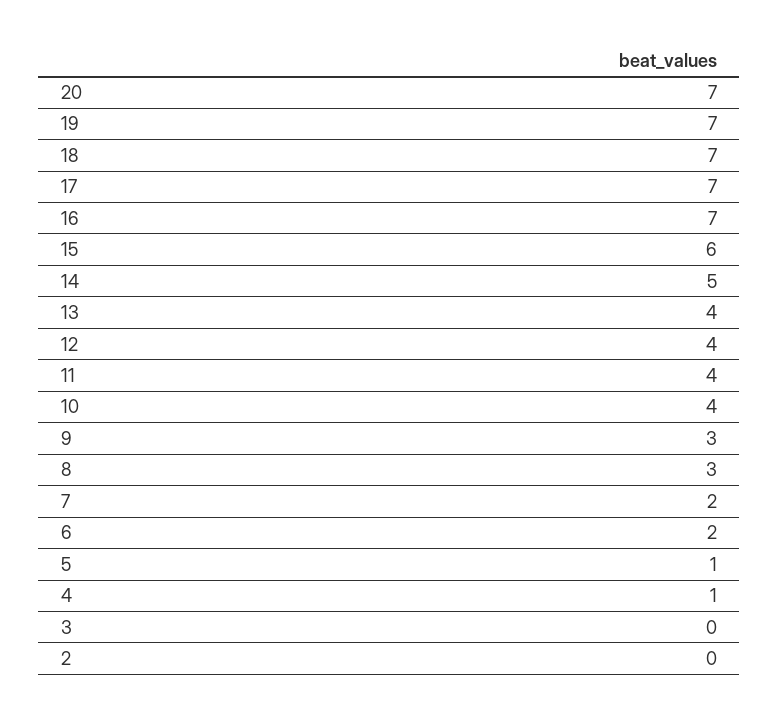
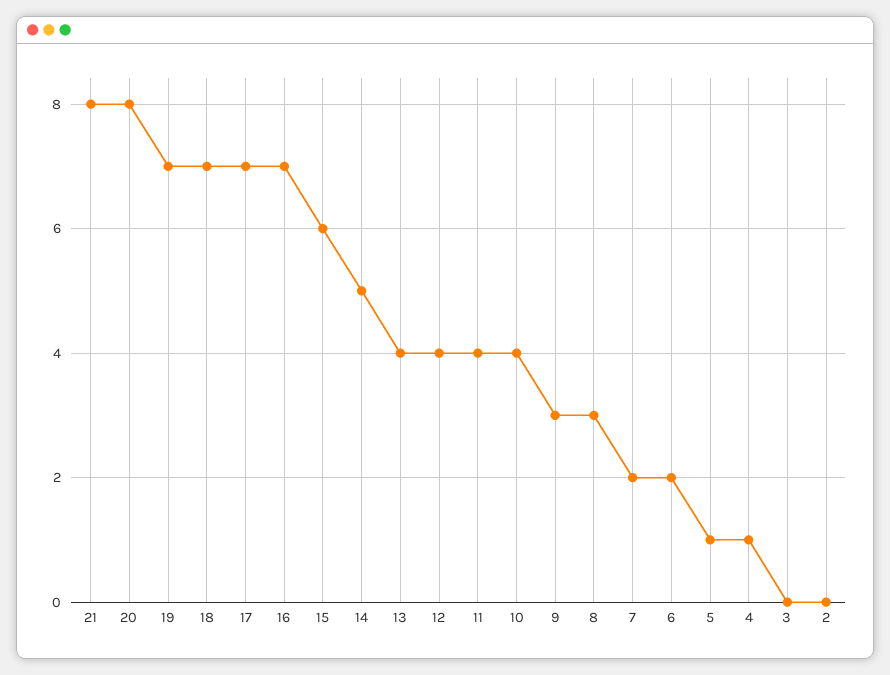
20: 7 -> 8
21: none -> 8

